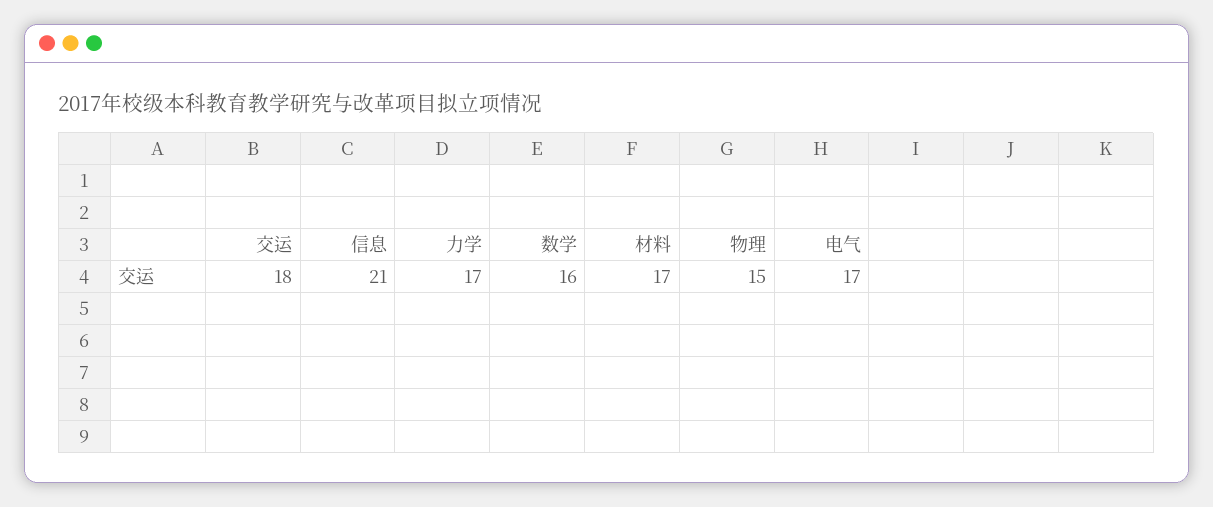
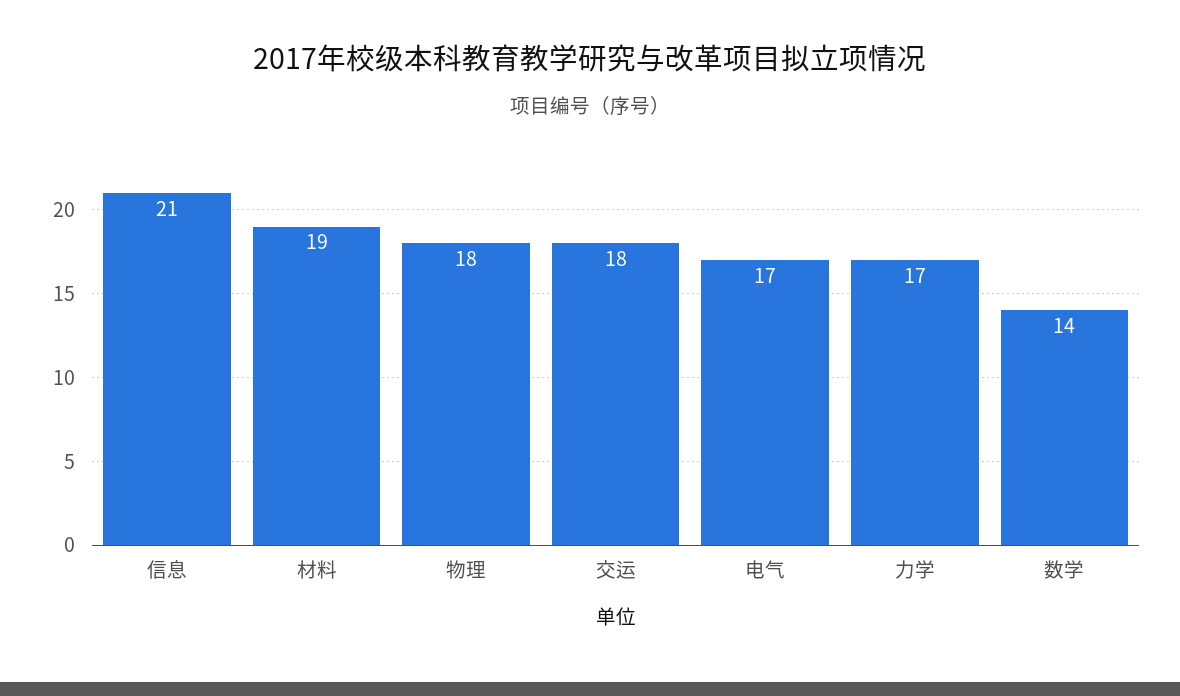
数学: 16 -> 14
材料: 17 -> 19
物理: 15 -> 18

